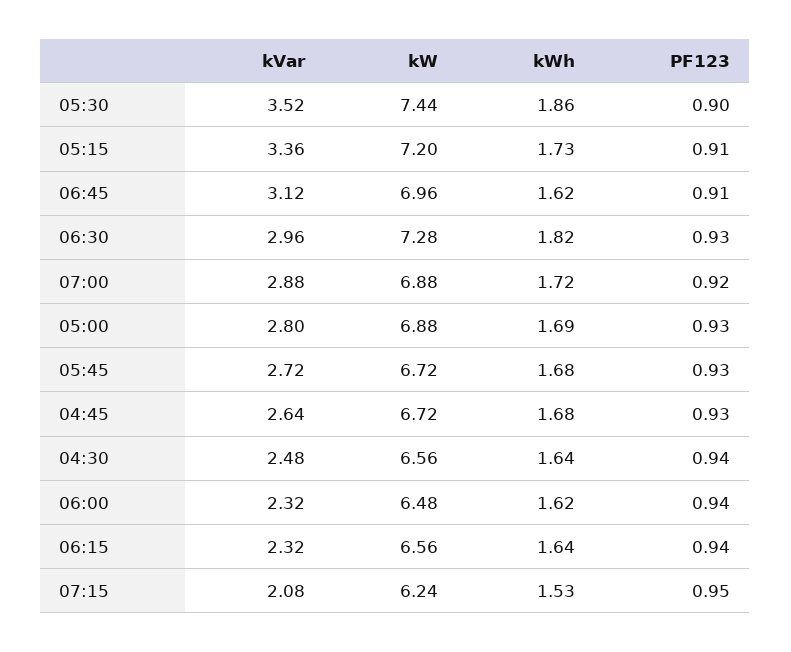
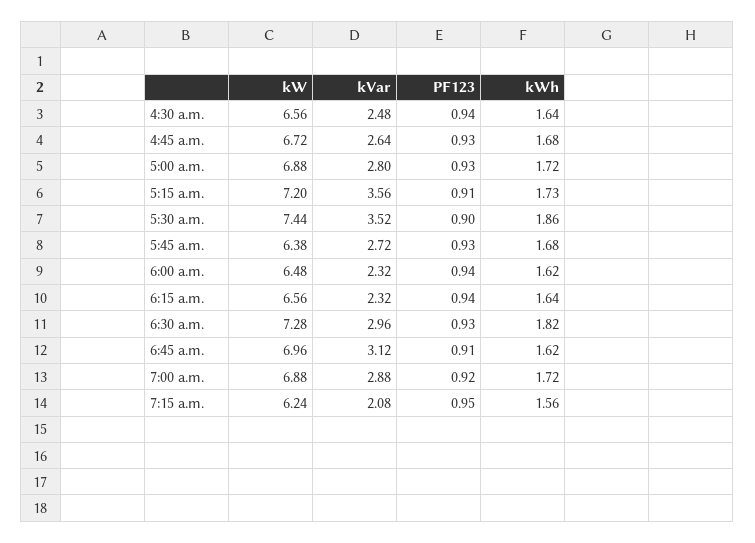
kVar, 05:15: 3.36 -> 3.56
kWh, 05:00: 1.69 -> 1.72
kW, 05:45: 6.72 -> 6.38
kWh, 07:15: 1.53 -> 1.56

